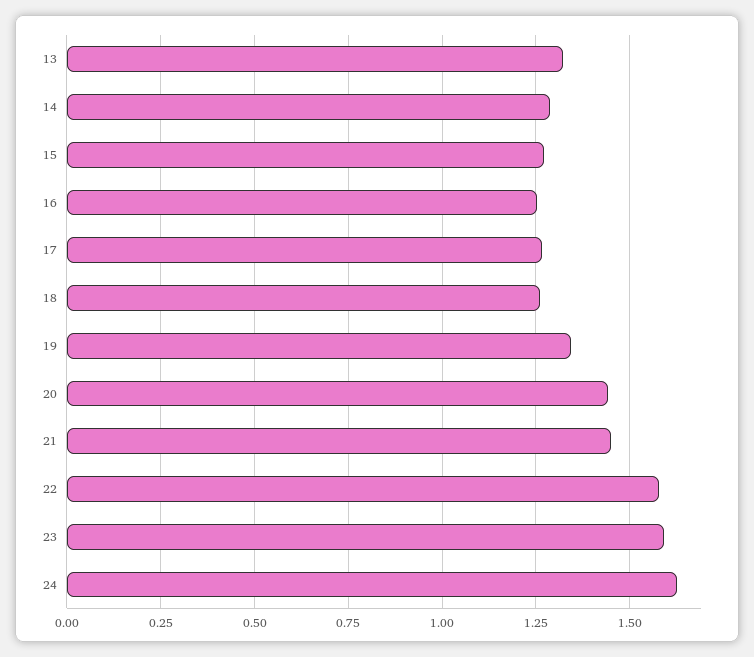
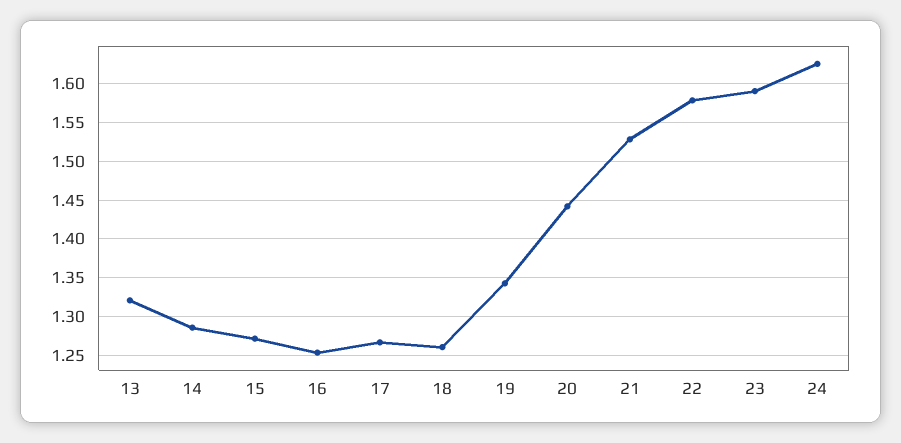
21: 1.45 -> 1.53

